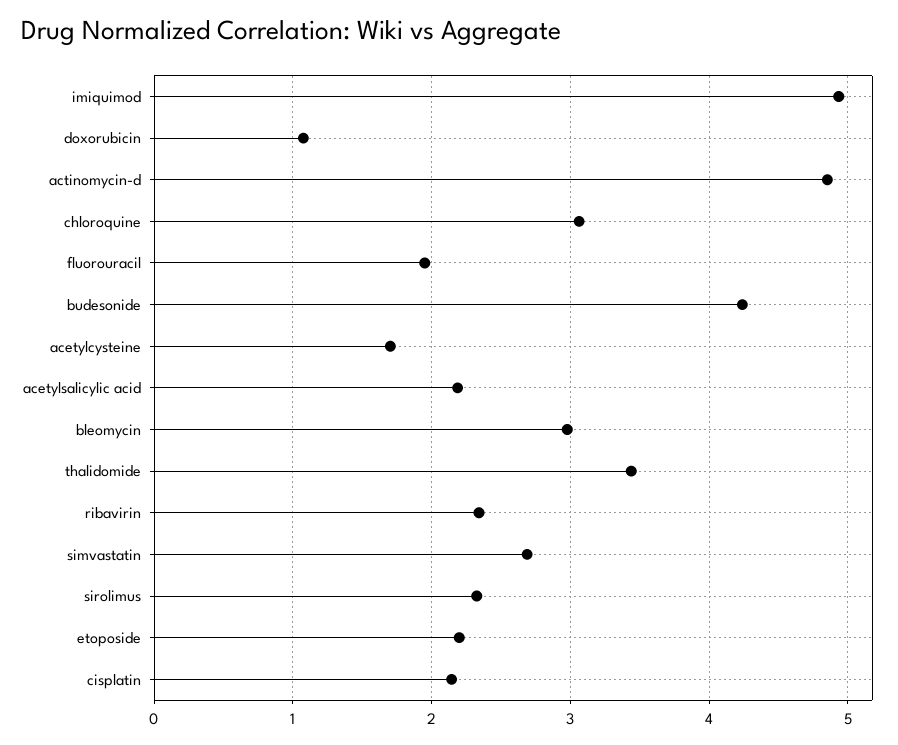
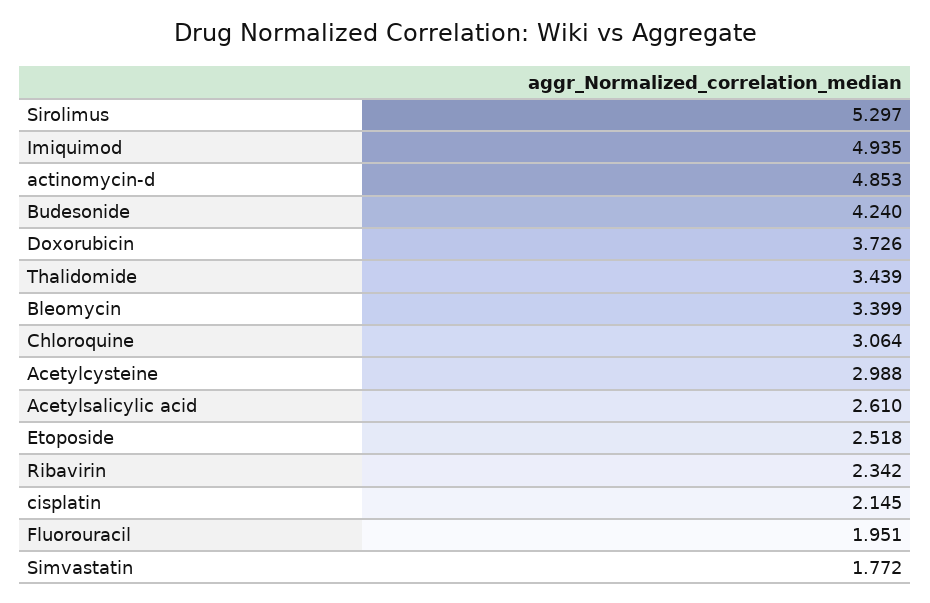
doxorubicin: 1.1 -> 3.726
acetylcysteine: 1.7 -> 2.988
acetylsalicylic acid: 2.2 -> 2.61
bleomycin: 3 -> 3.399
simvastatin: 2.7 -> 1.772
sirolimus: 2.3 -> 5.297
etoposide: 2.2 -> 2.518

